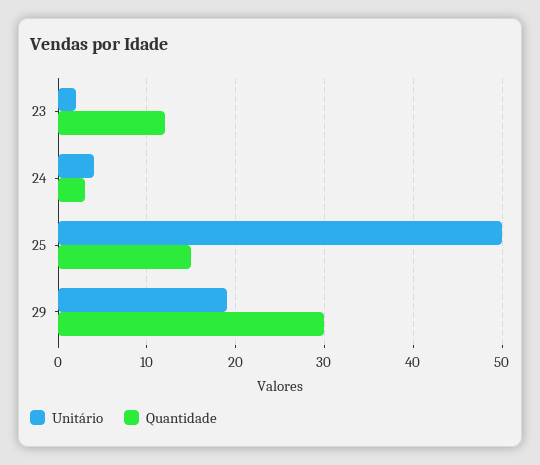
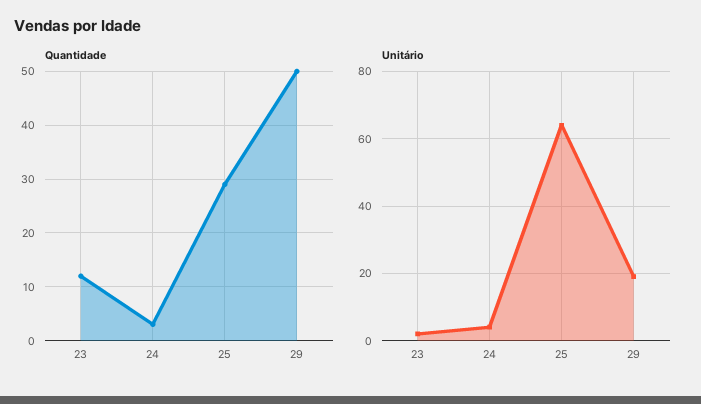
Unitário, 25: 50 -> 65
Quantidade, 25: 15 -> 30
Quantidade, 29: 30 -> 50

